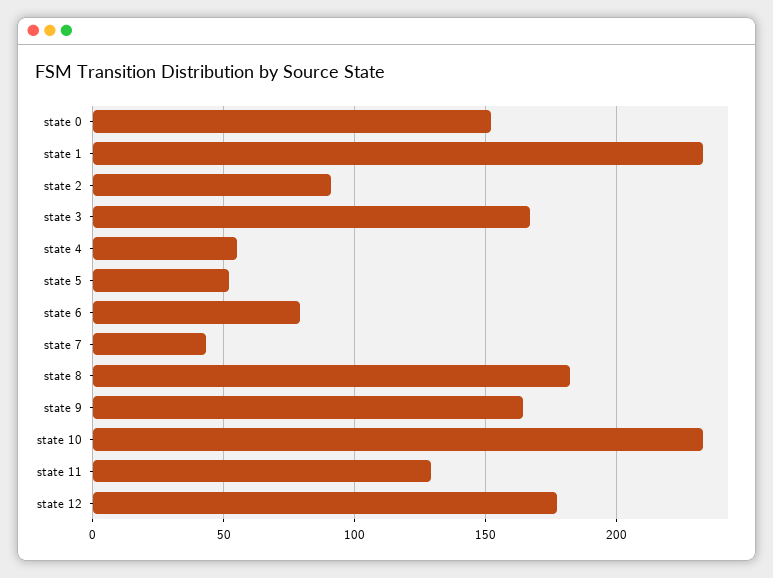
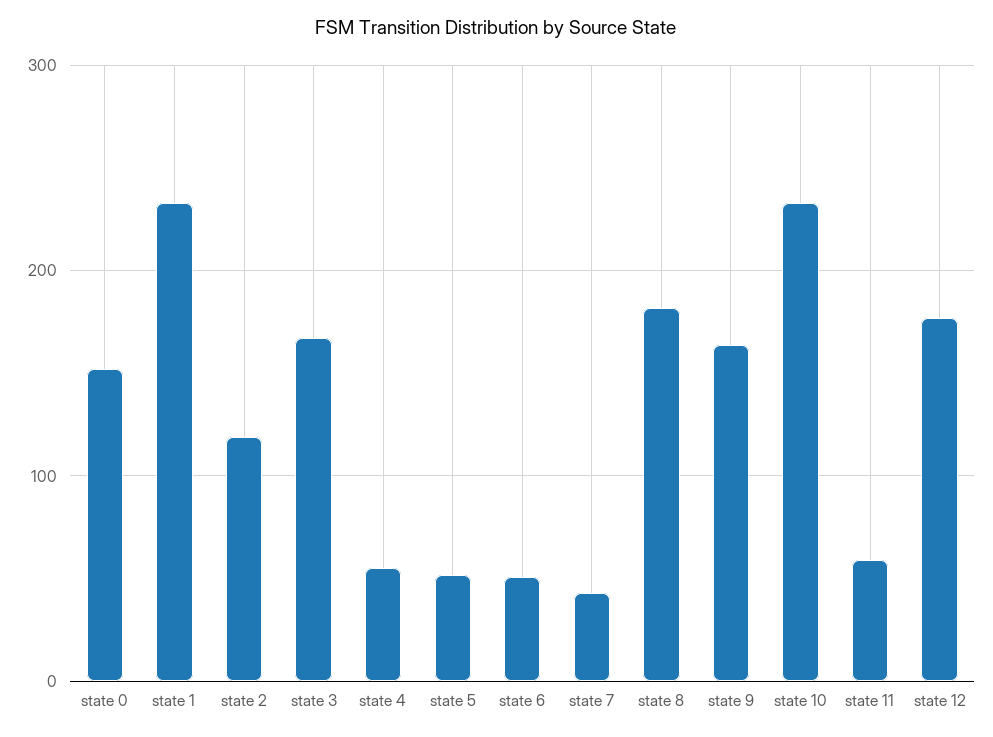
state 2: 90 -> 120
state 6: 80 -> 50
state 11: 130 -> 60

